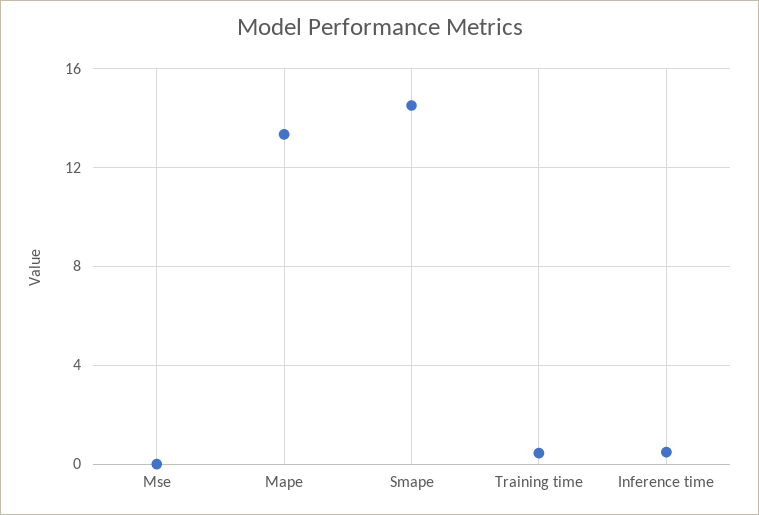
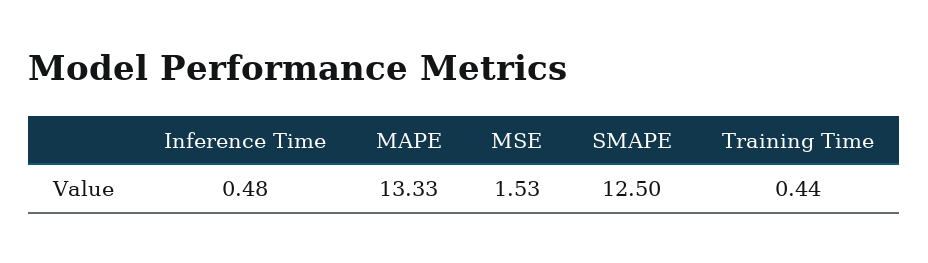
Mse: 0 -> 1.53
Smape: 14.5 -> 12.5

